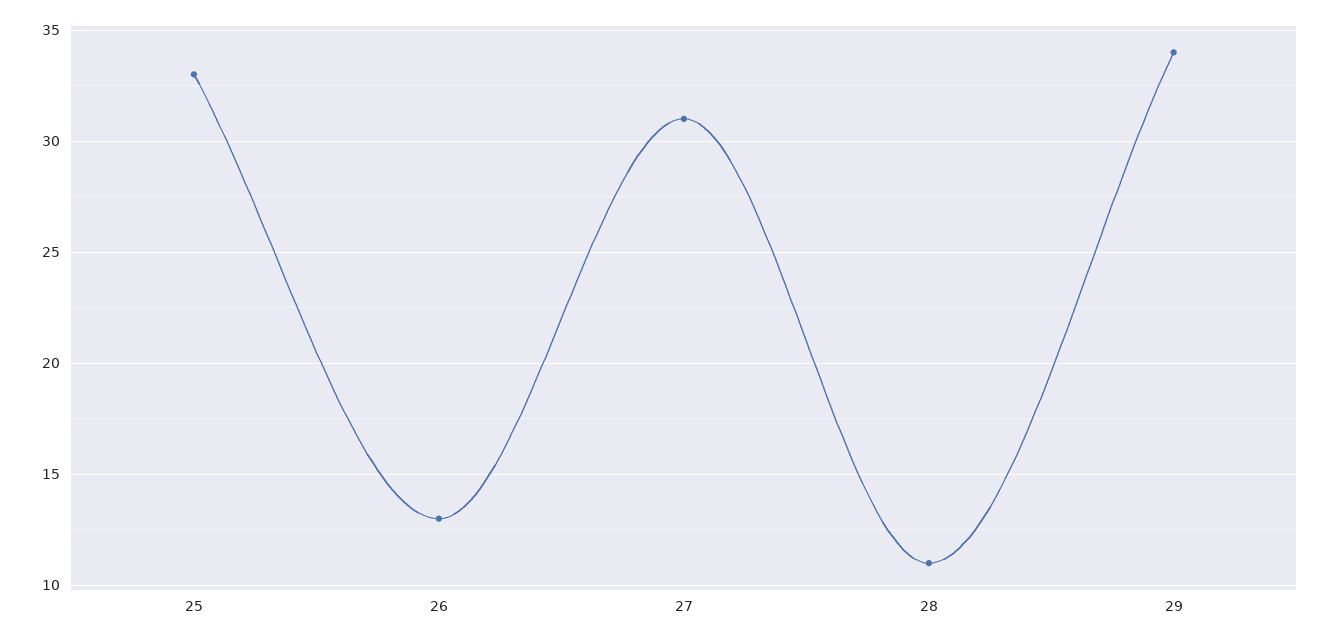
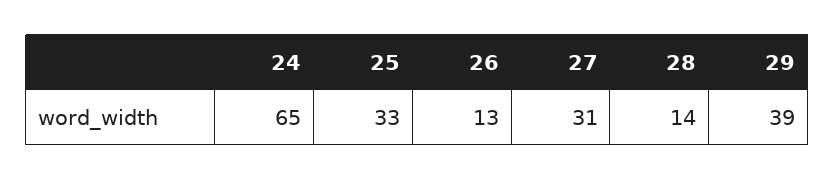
28: 11 -> 14
29: 34 -> 39
24: none -> 65

